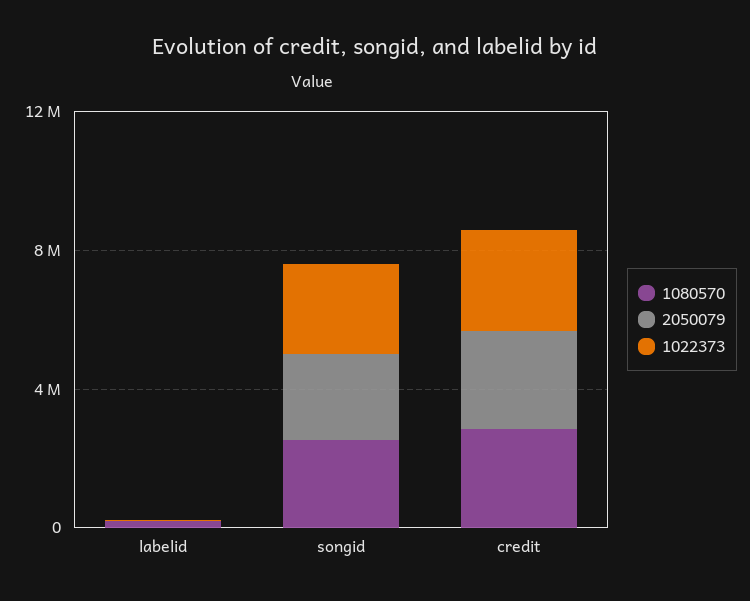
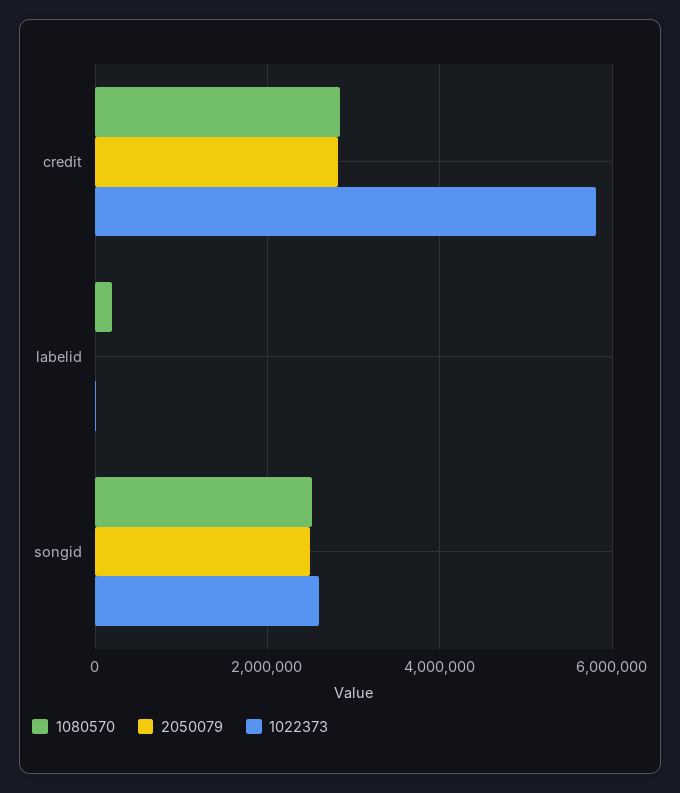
1022373, credit: 3000000 -> 5800000

